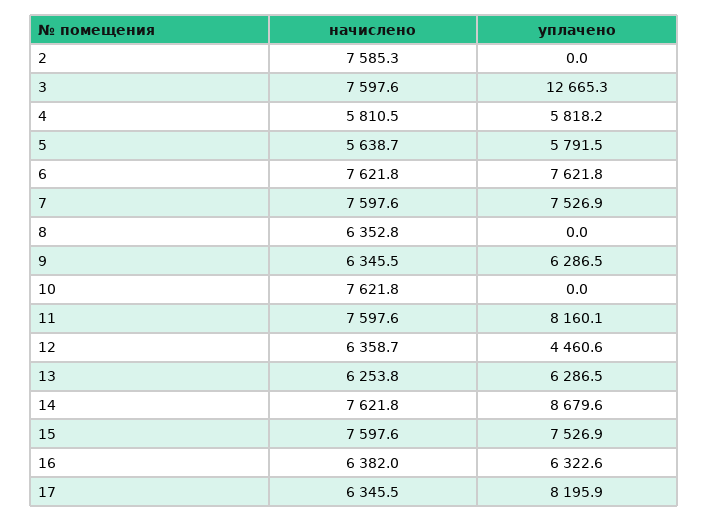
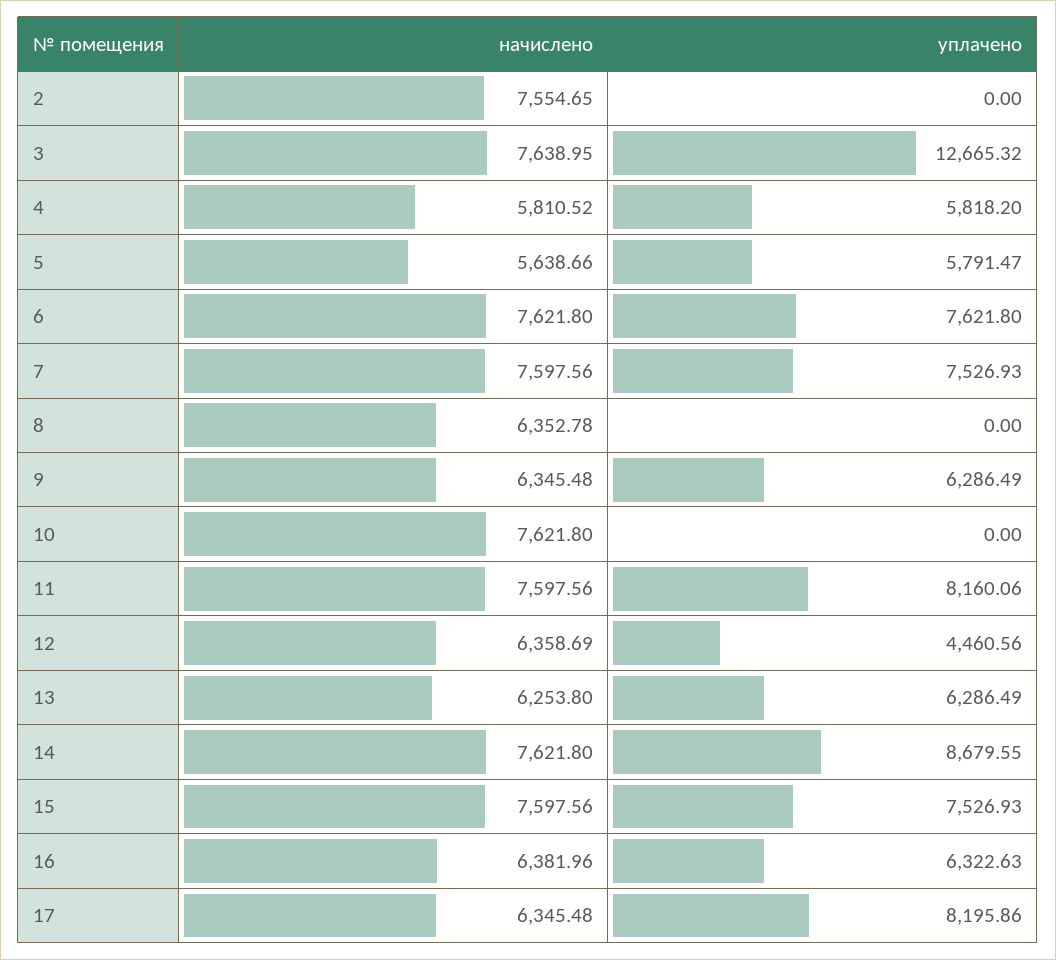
начислено, 2: 7585.3 -> 7554.65
начислено, 3: 7597.6 -> 7638.95

